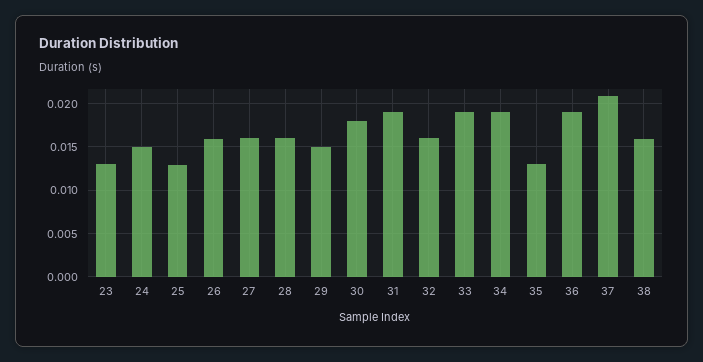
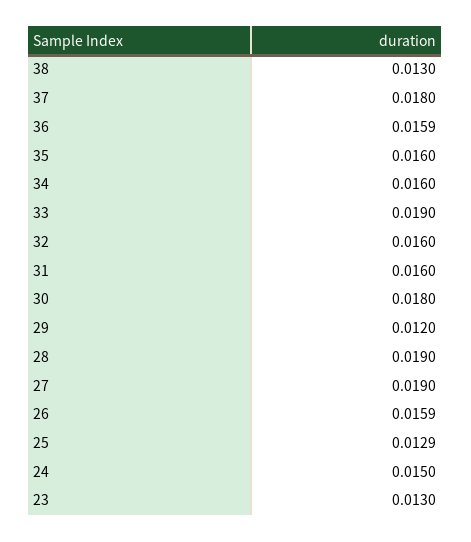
27: 0.016 -> 0.019
28: 0.016 -> 0.019
29: 0.015 -> 0.012
31: 0.019 -> 0.016
34: 0.019 -> 0.016
35: 0.013 -> 0.016
36: 0.019 -> 0.0159
37: 0.021 -> 0.018
38: 0.016 -> 0.013

